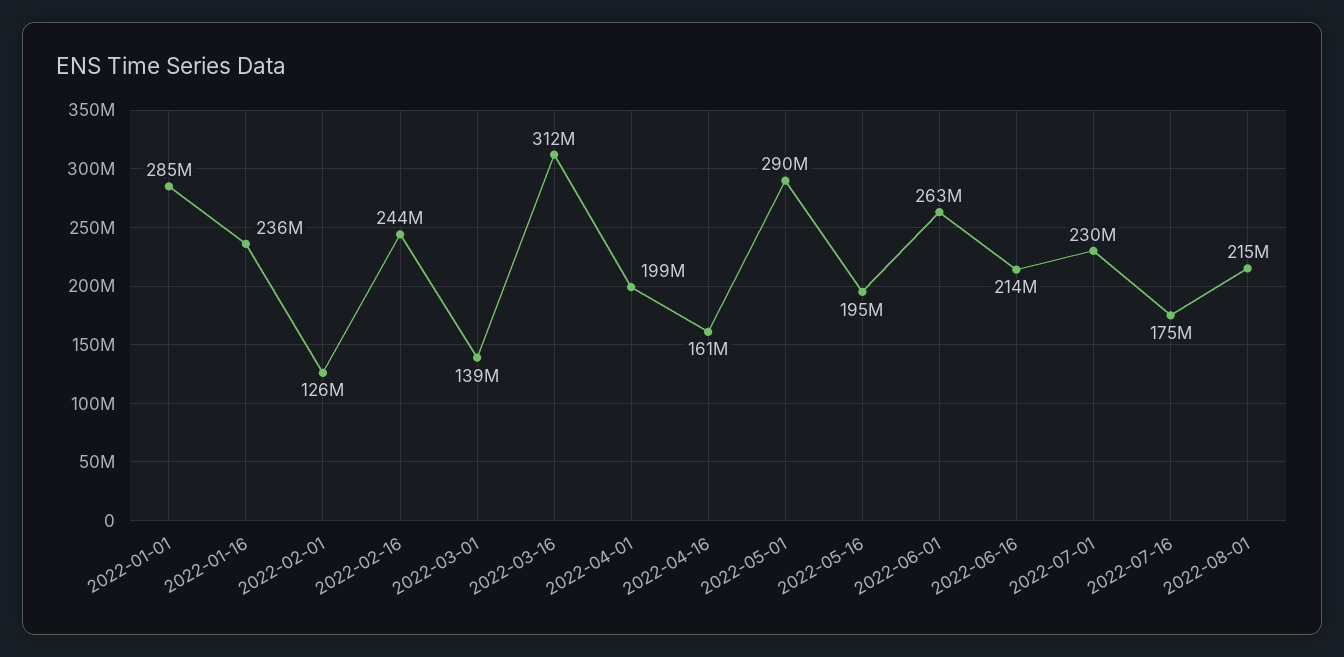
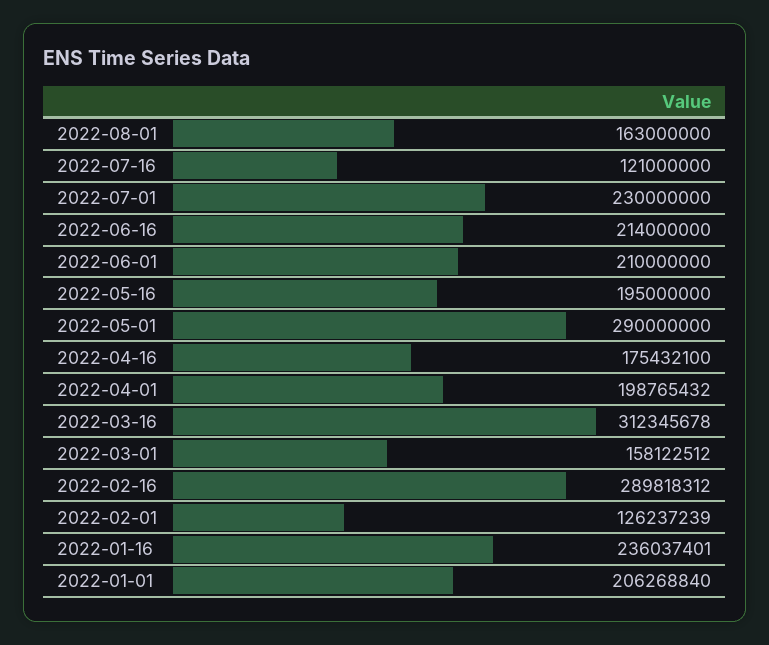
2022-01-01: 285000000 -> 206268840
2022-02-16: 244000000 -> 289818312
2022-03-01: 139000000 -> 158122512
2022-04-16: 161000000 -> 175432100
2022-06-01: 263000000 -> 210000000
2022-07-16: 175000000 -> 121000000
2022-08-01: 215000000 -> 163000000

